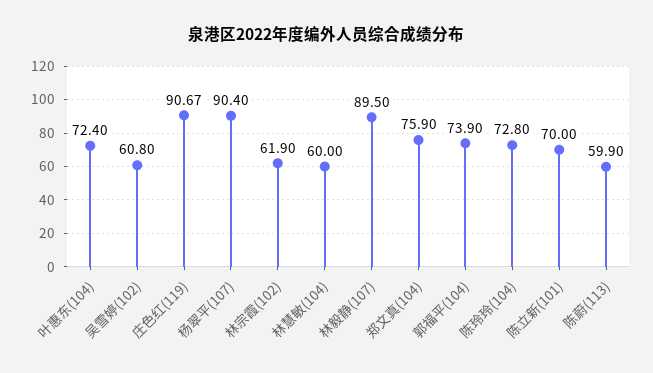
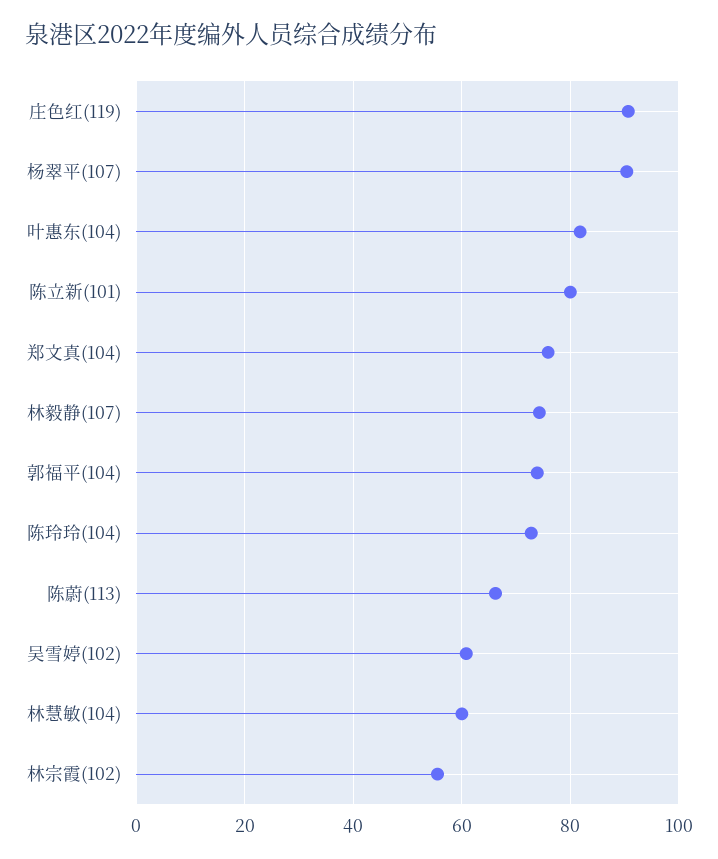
叶惠东(104): 72.4 -> 82
林宗霞(102): 61.9 -> 56
林毅静(107): 89.5 -> 74
陈立新(101): 70 -> 80
陈蔚(113): 59.9 -> 66

